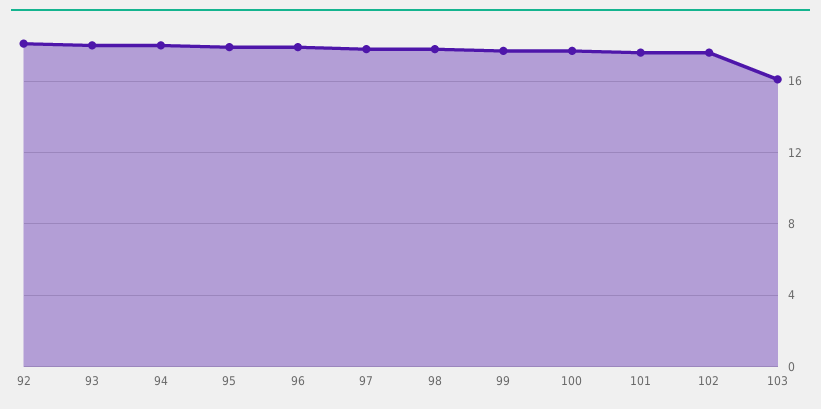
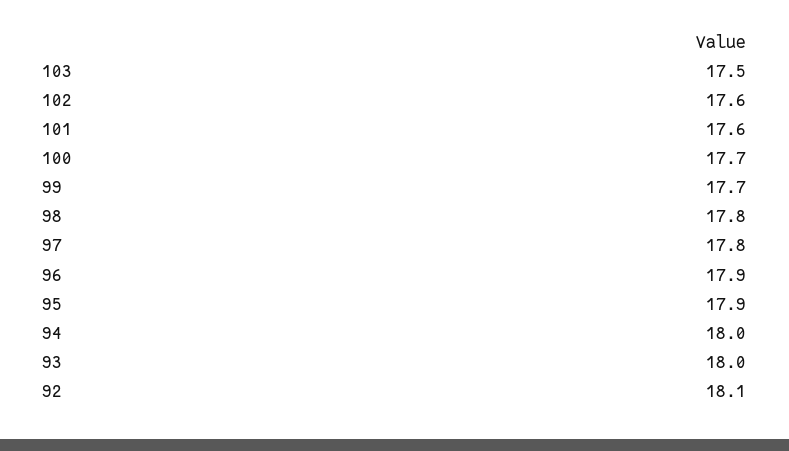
103: 16 -> 17.5

